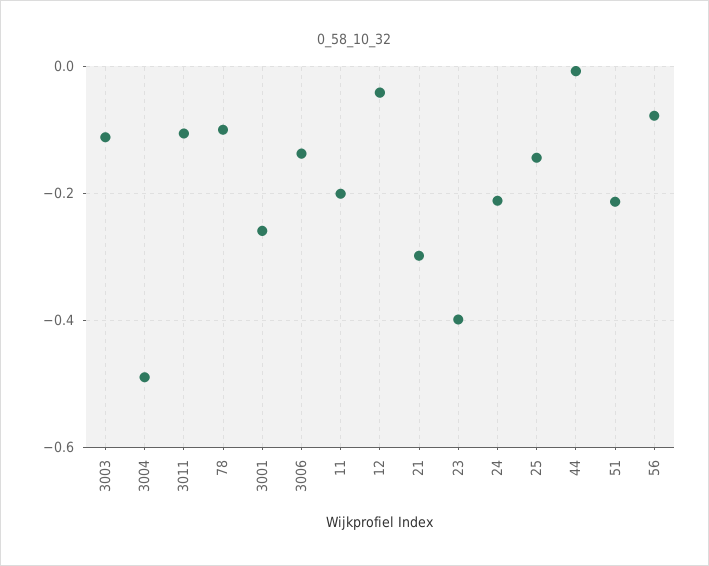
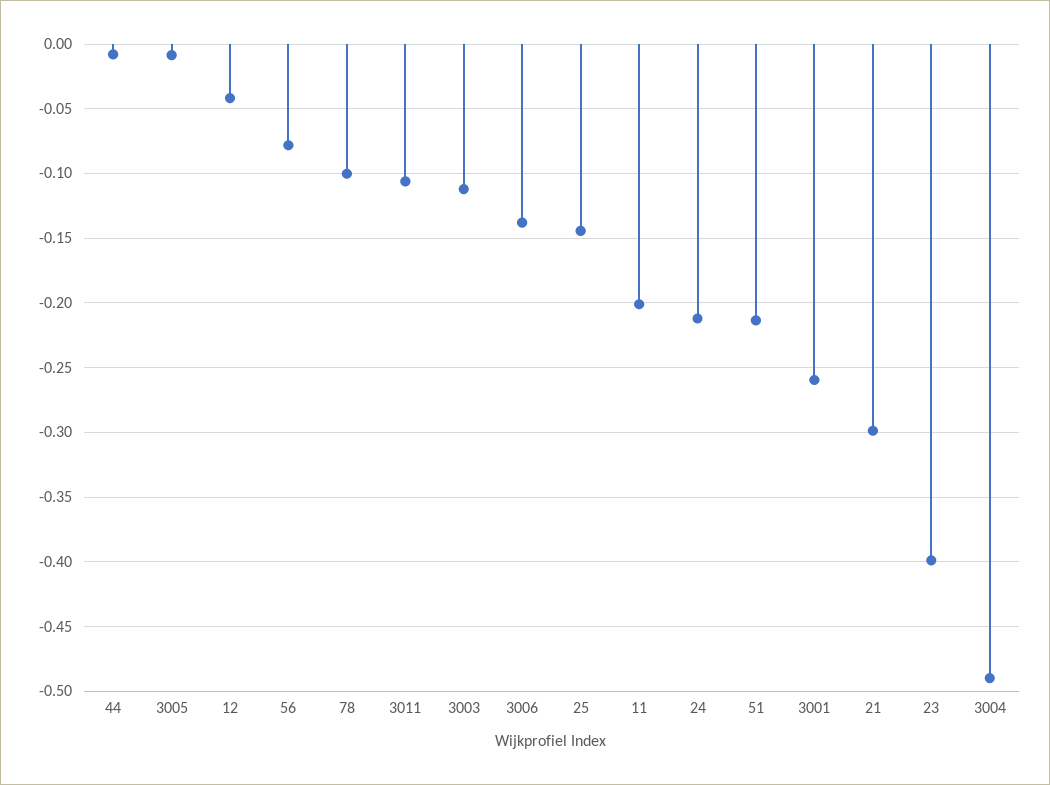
3005: none -> -0.01

